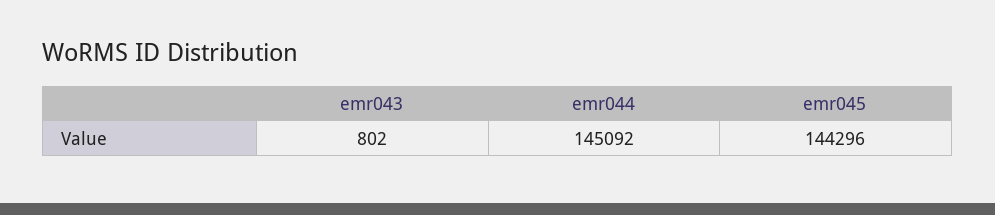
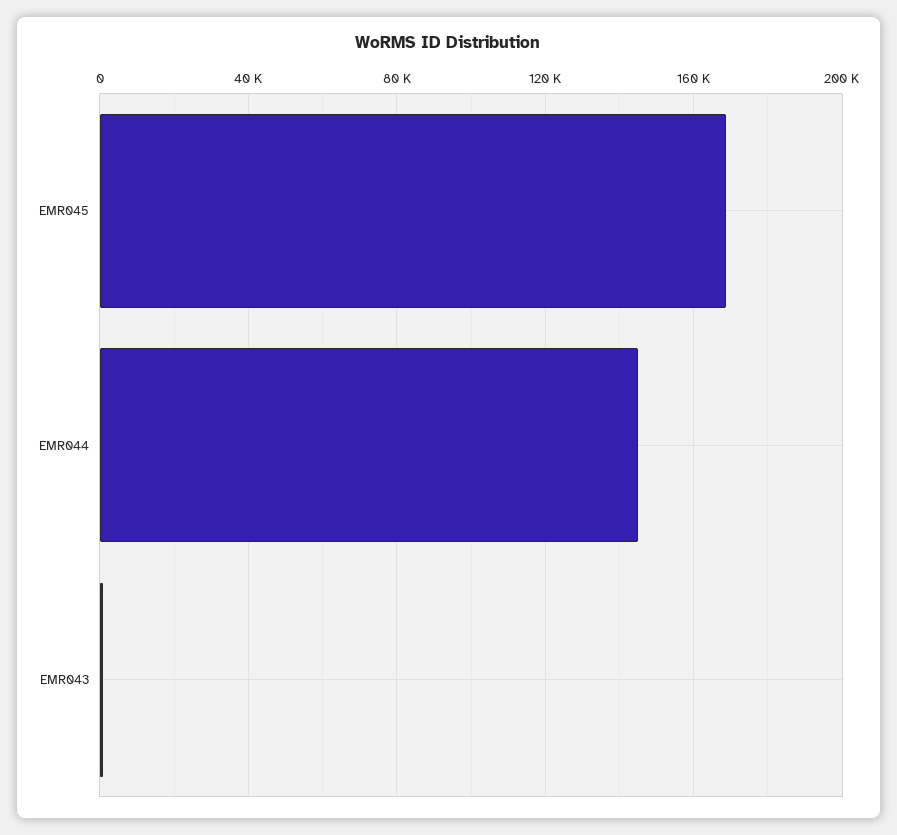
emr045: 144296 -> 170000

